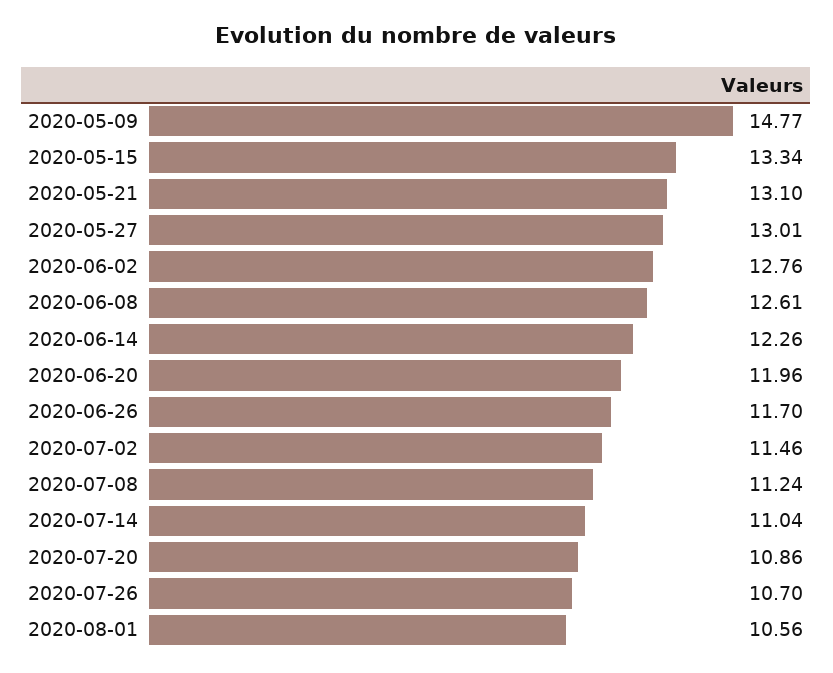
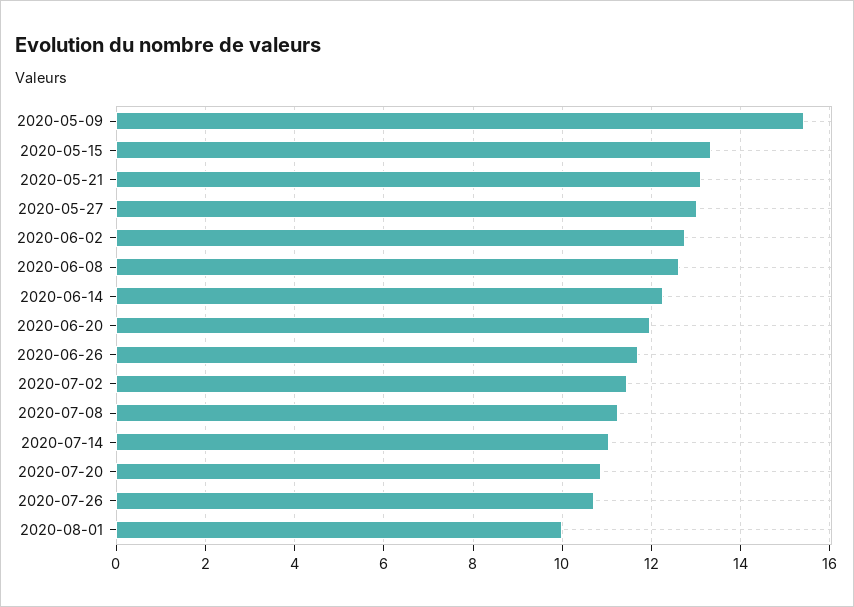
2020-05-09: 14.77 -> 15.4
2020-08-01: 10.56 -> 10

